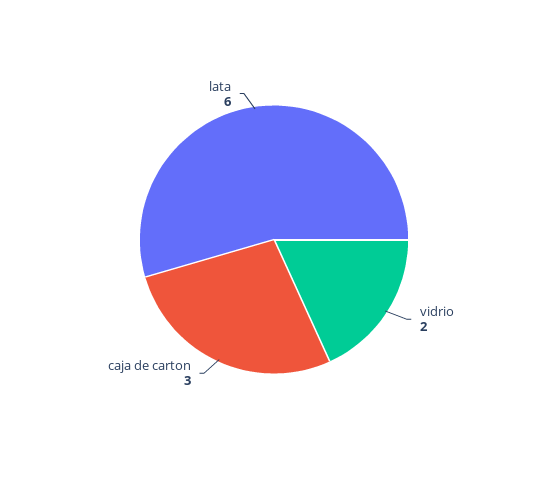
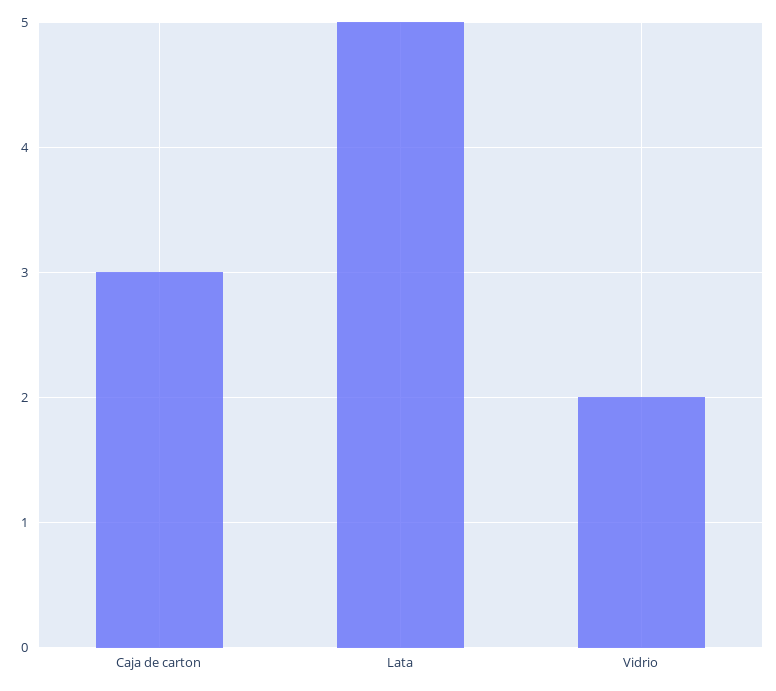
lata: 6 -> 5

